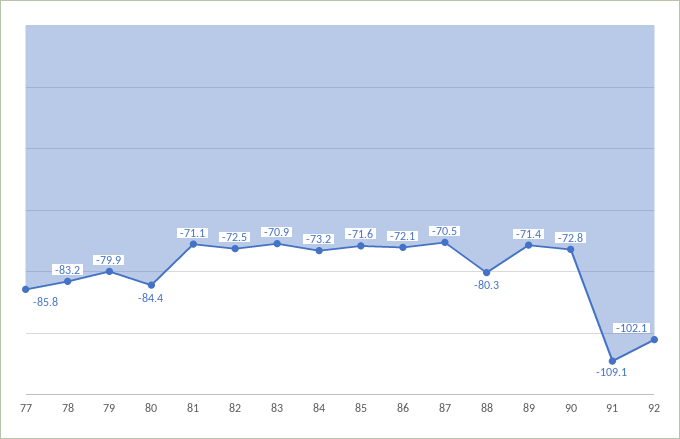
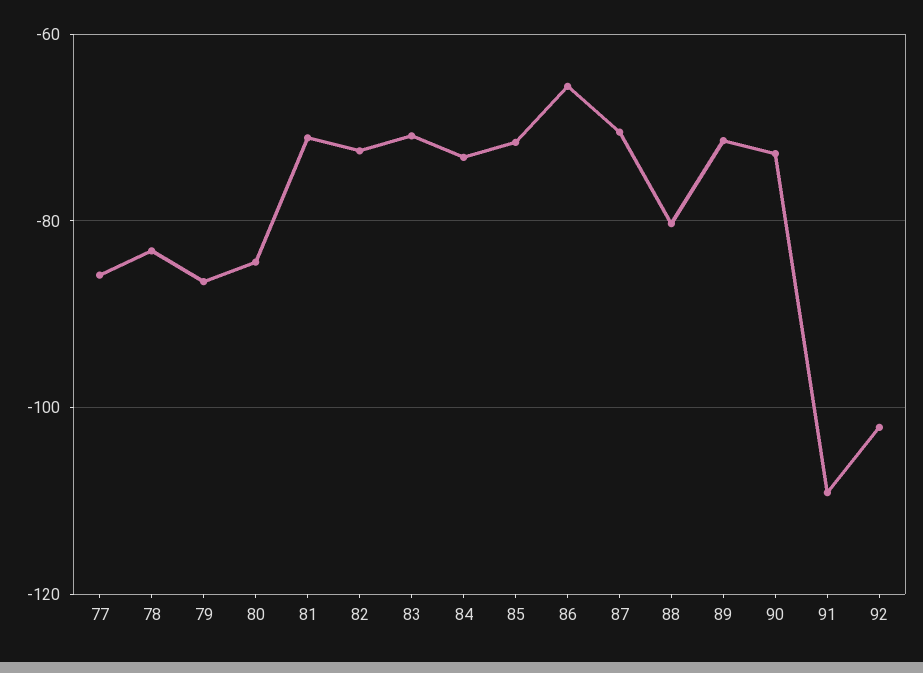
79: -79.9 -> -86
86: -72.1 -> -66

